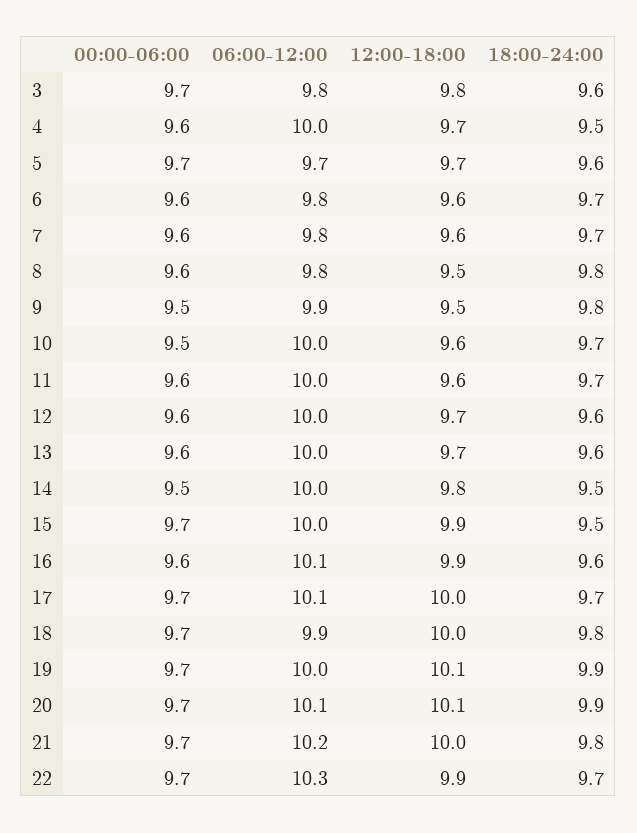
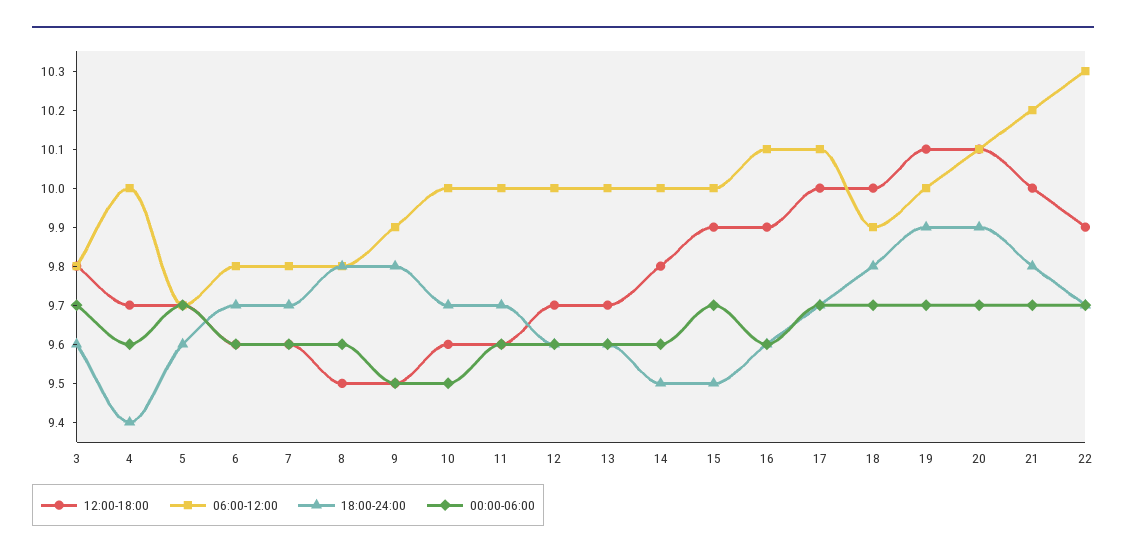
18:00-24:00, 4: 9.5 -> 9.4
00:00-06:00, 14: 9.5 -> 9.6

